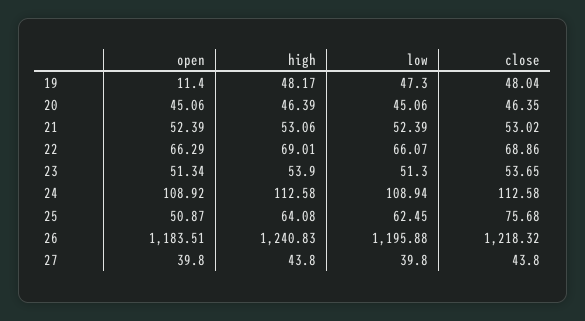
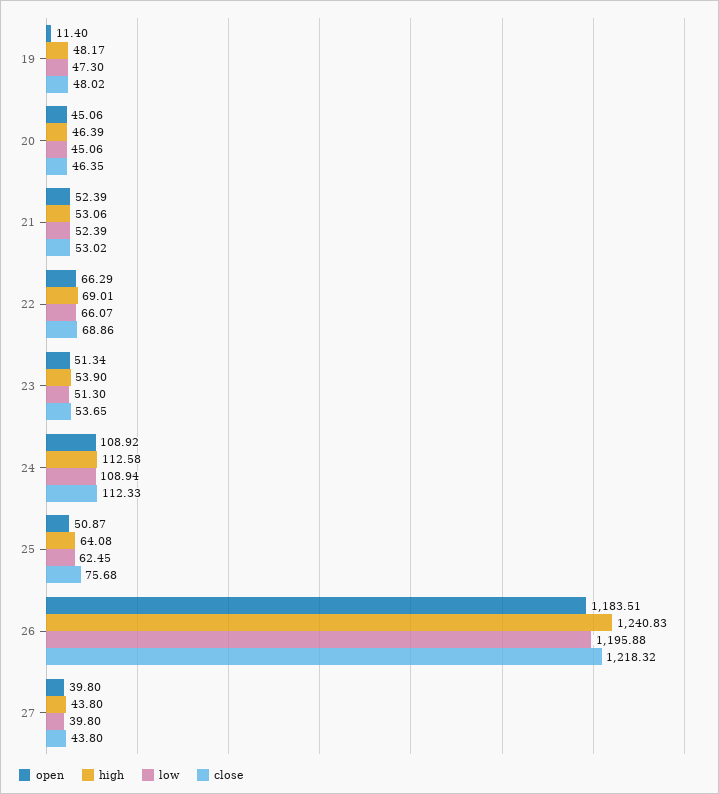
close, 19: 48.04 -> 48.02
close, 24: 112.58 -> 112.33

